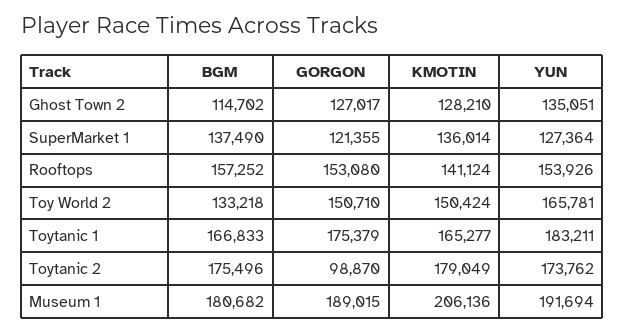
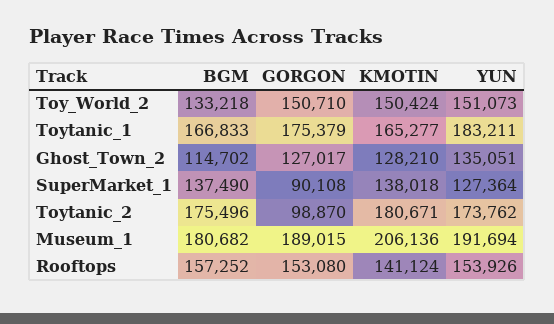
GORGON, SuperMarket 1: 121355 -> 90108
KMOTIN, SuperMarket 1: 136014 -> 138018
YUN, Toy World 2: 165781 -> 151073
KMOTIN, Toytanic 2: 179049 -> 180671

